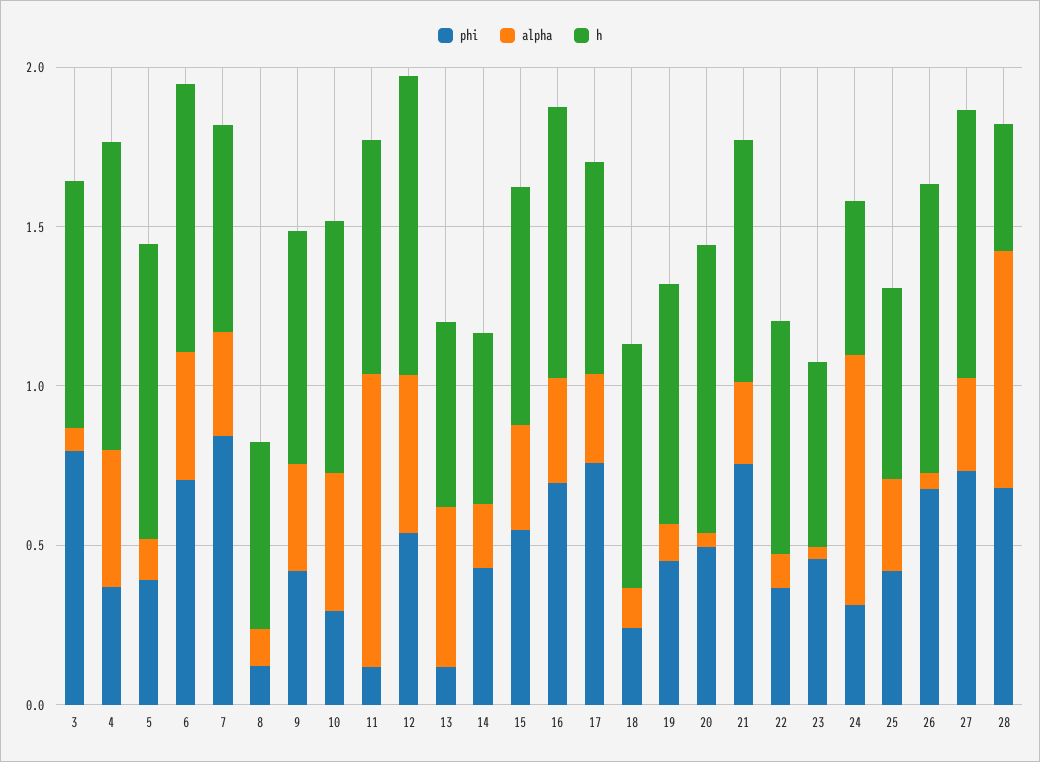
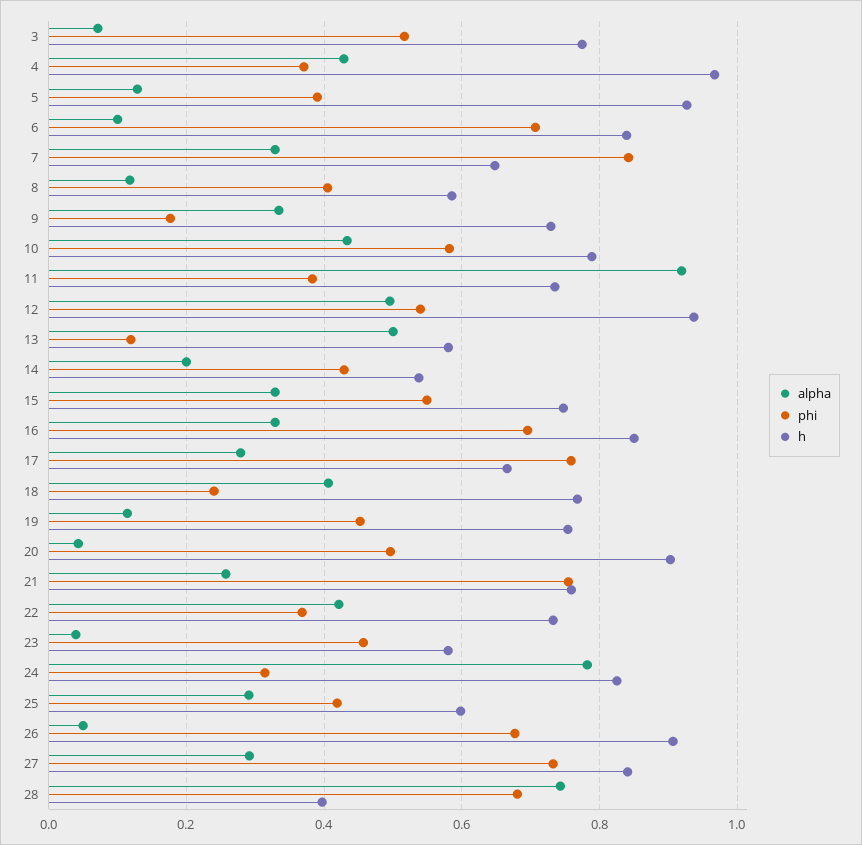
phi, 3: 0.8 -> 0.52
alpha, 6: 0.4 -> 0.1
phi, 8: 0.1 -> 0.4
phi, 9: 0.4 -> 0.18
phi, 10: 0.3 -> 0.58
phi, 11: 0.1 -> 0.38
alpha, 18: 0.1 -> 0.4
alpha, 22: 0.1 -> 0.42
h, 24: 0.5 -> 0.82

